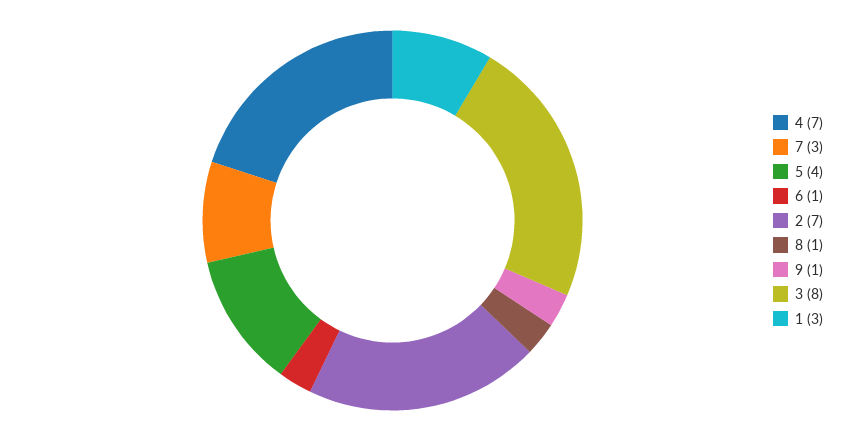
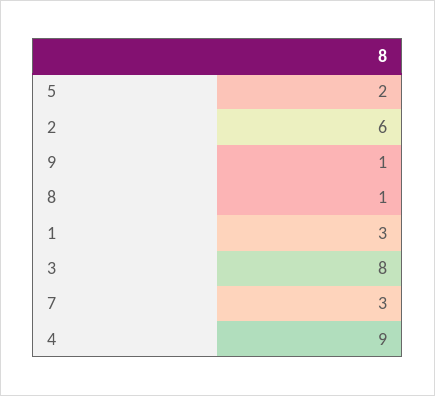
4: 7 -> 9
5: 4 -> 2
6: 1 -> none
2: 7 -> 6

